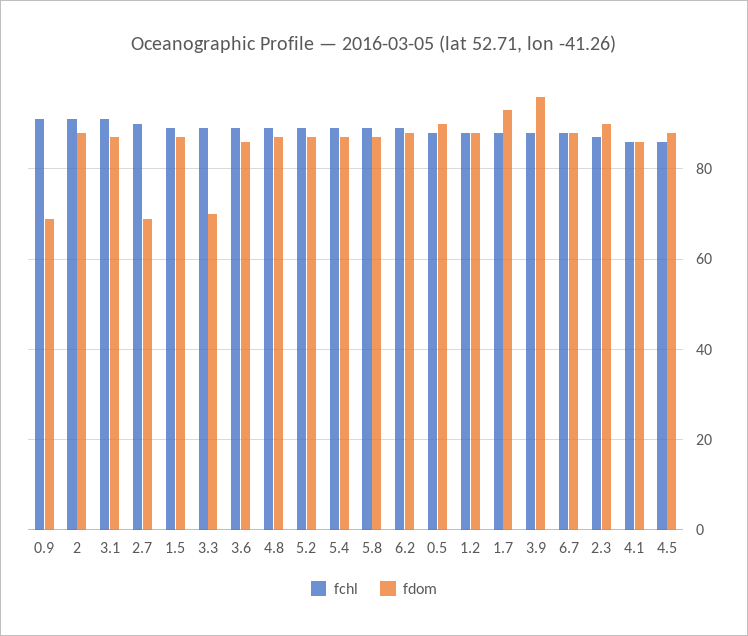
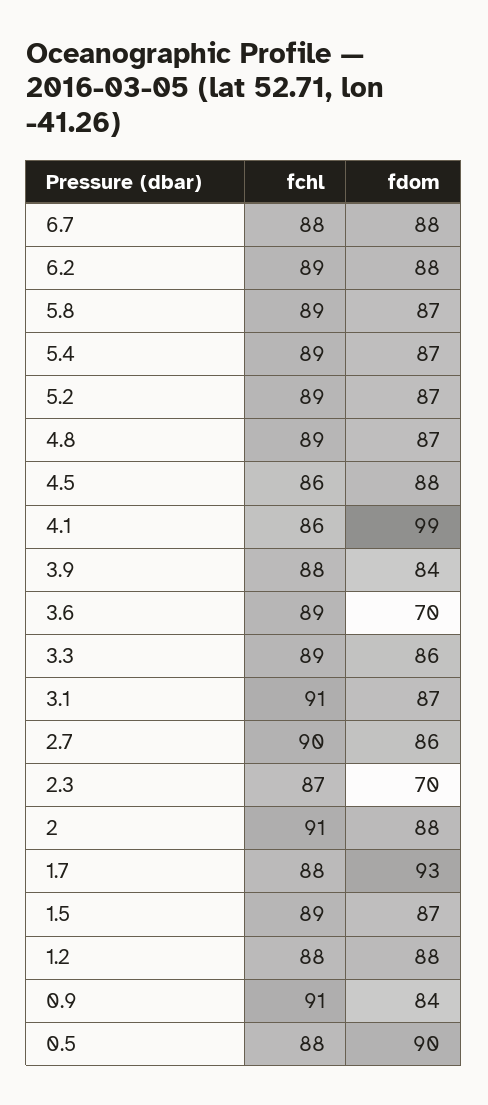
fdom, 0.9: 70 -> 84
fdom, 2.7: 70 -> 86
fdom, 3.3: 70 -> 86
fdom, 3.6: 85 -> 70
fdom, 3.9: 95 -> 84
fdom, 2.3: 90 -> 70
fdom, 4.1: 85 -> 99

